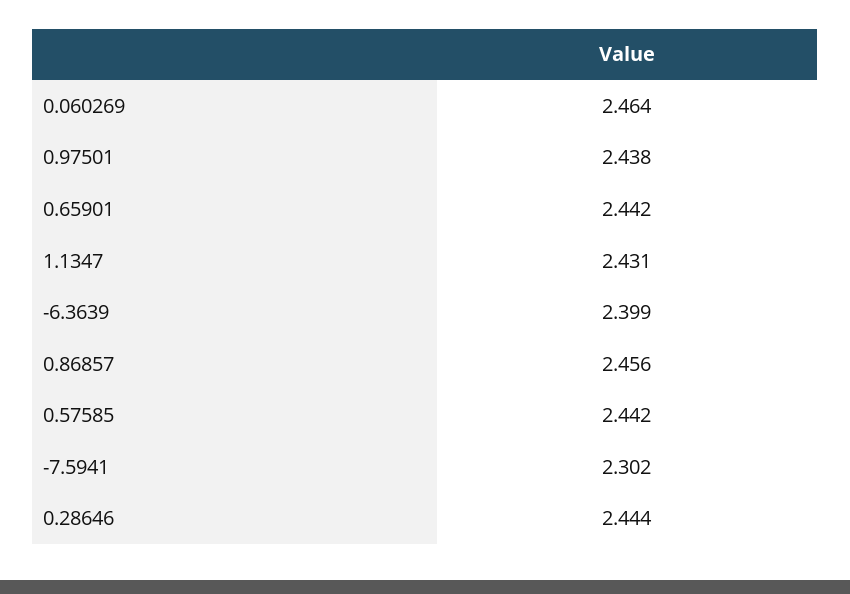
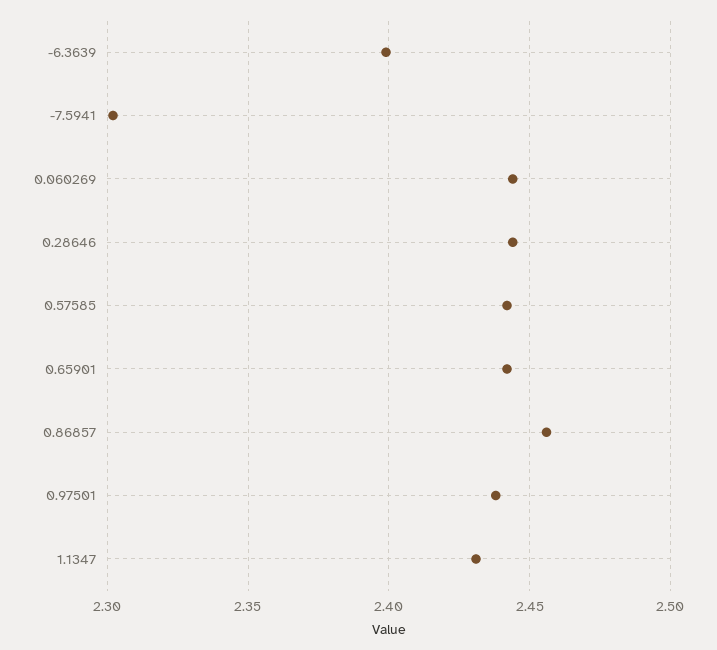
0.060269: 2.464 -> 2.445

